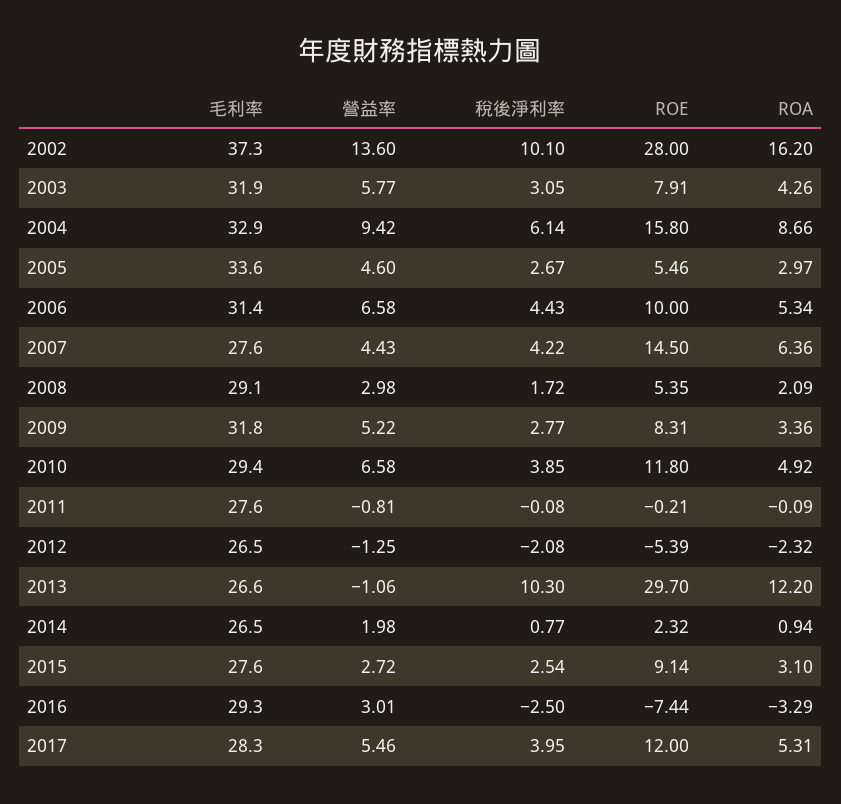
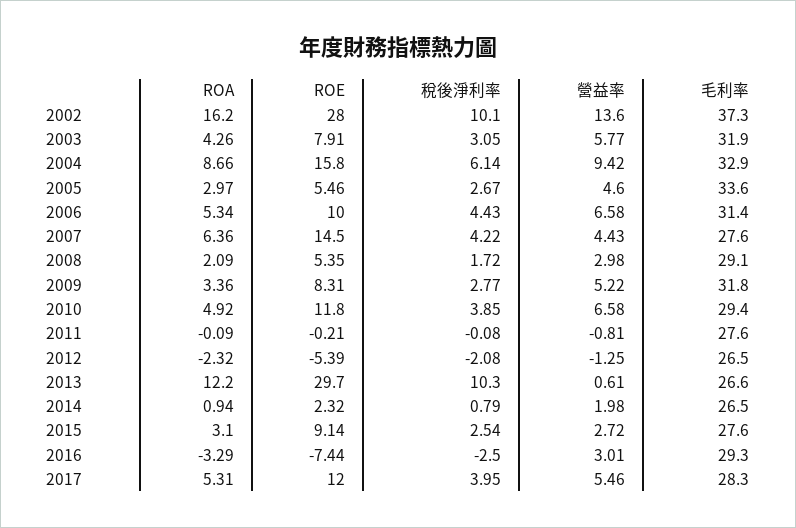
營益率, 2013: -1.06 -> 0.61
稅後淨利率, 2014: 0.77 -> 0.79

